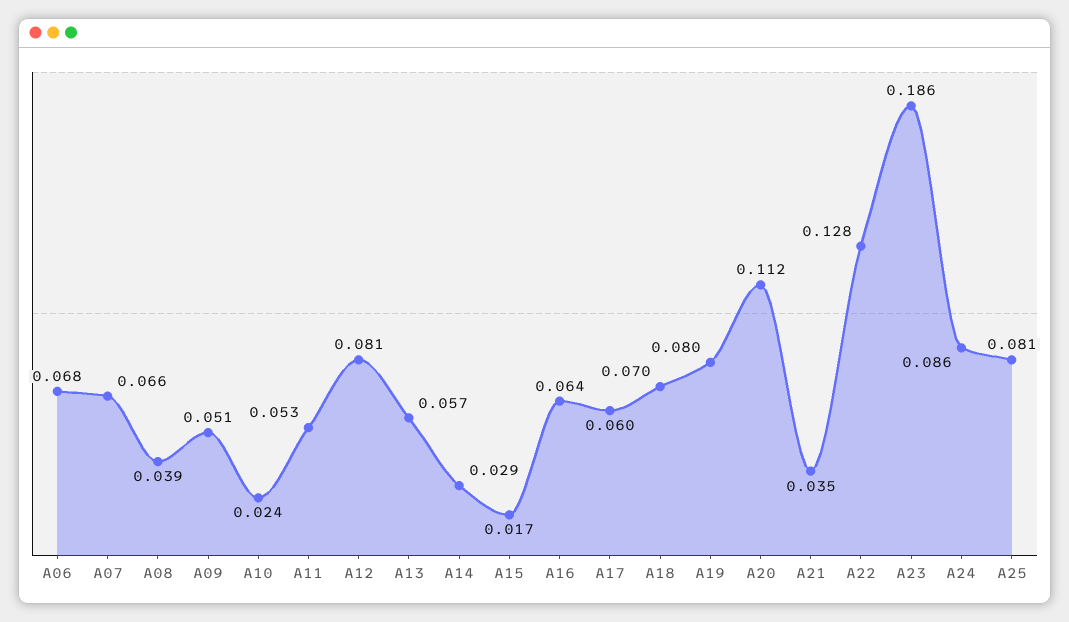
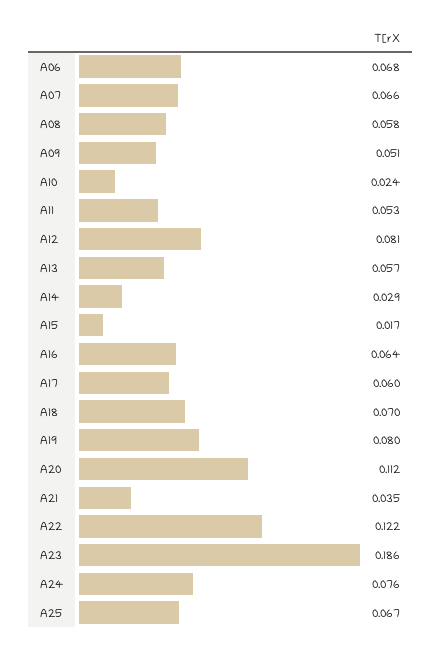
A08: 0.039 -> 0.058
A22: 0.128 -> 0.122
A24: 0.086 -> 0.076
A25: 0.081 -> 0.067

